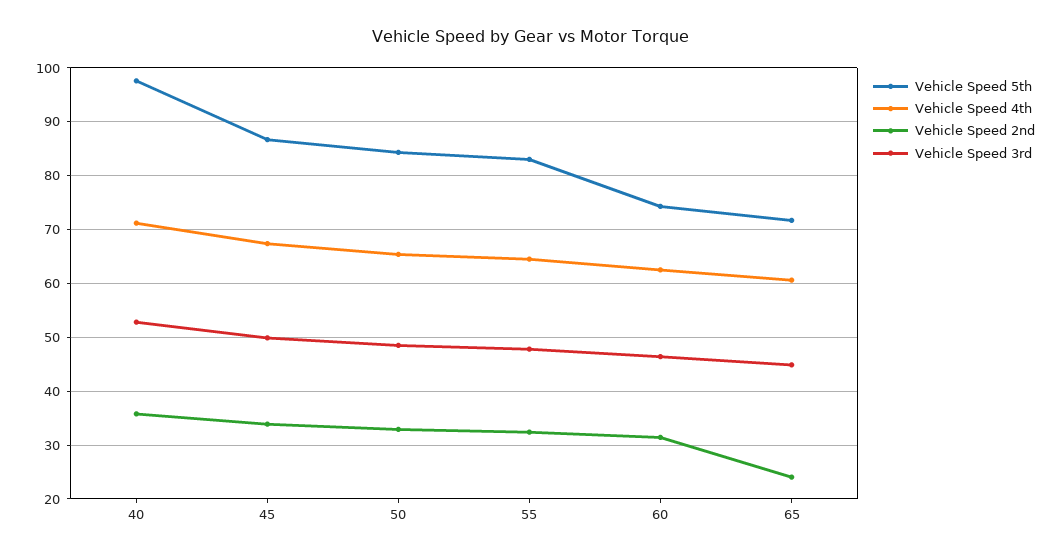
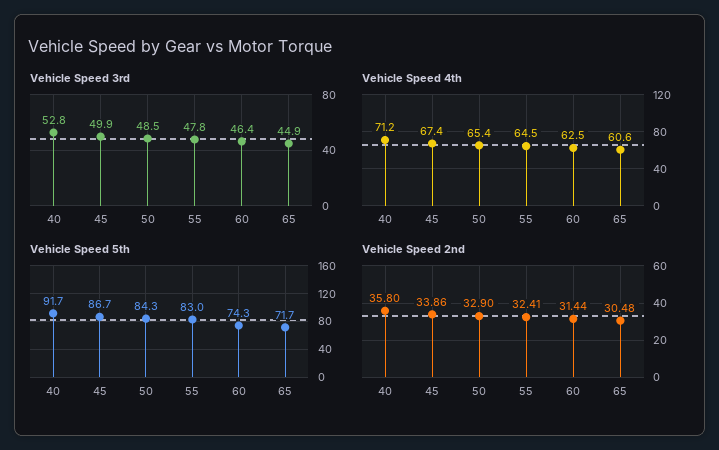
Vehicle Speed 5th, 40: 98 -> 91.7
Vehicle Speed 2nd, 65: 24 -> 30.48

